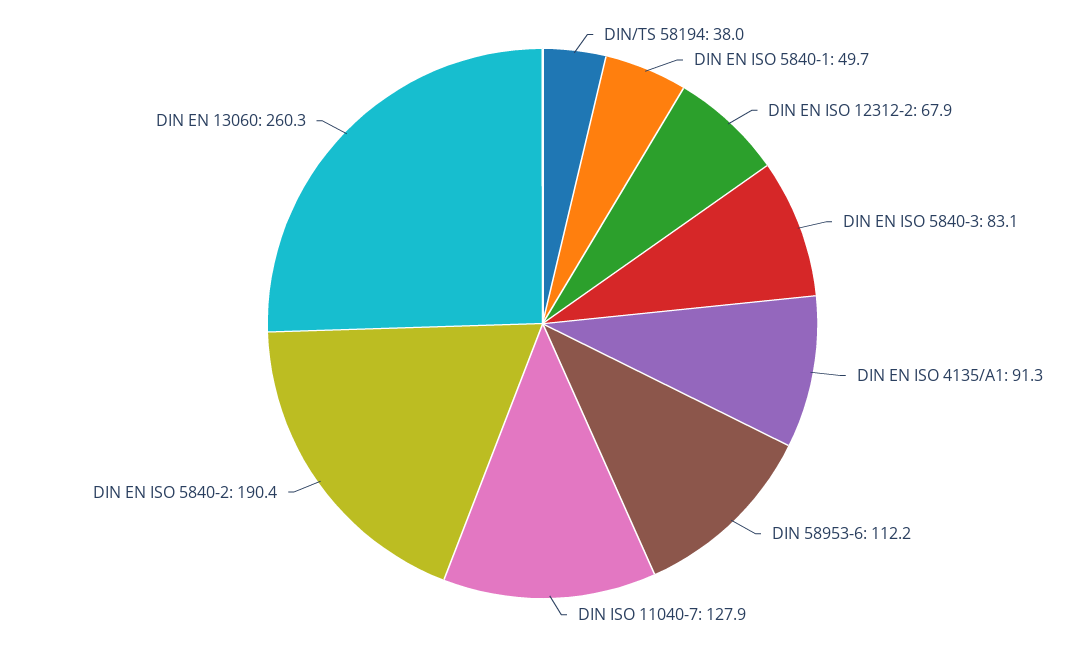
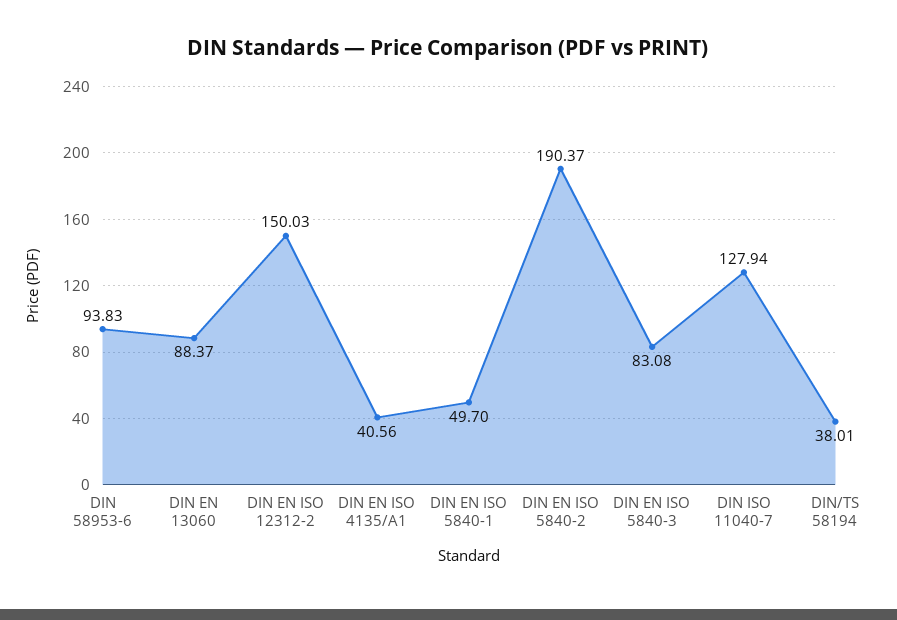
DIN EN ISO 12312-2: 67.9 -> 150.03
DIN EN ISO 4135/A1: 91.3 -> 40.56
DIN 58953-6: 112.2 -> 93.83
DIN EN 13060: 260.3 -> 88.37

